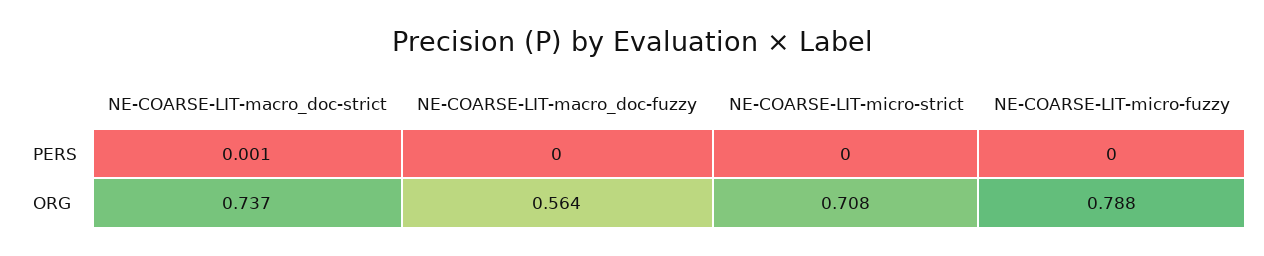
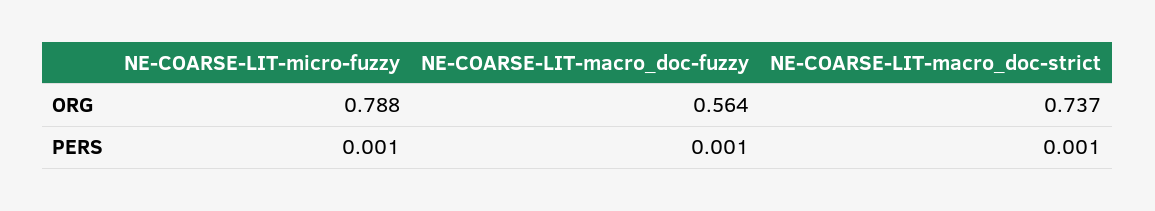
NE-COARSE-LIT-macro_doc-fuzzy, PERS: 0 -> 0.001
NE-COARSE-LIT-micro-strict, PERS: 0 -> none
NE-COARSE-LIT-micro-fuzzy, PERS: 0 -> 0.001
NE-COARSE-LIT-micro-strict, ORG: 0.708 -> none

